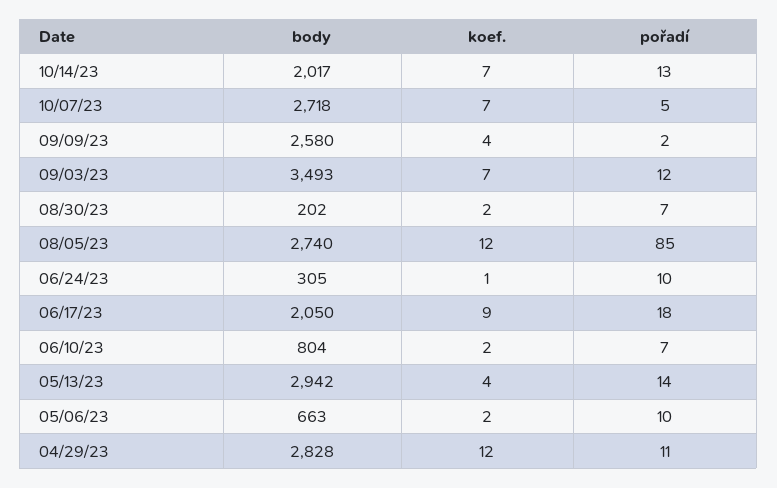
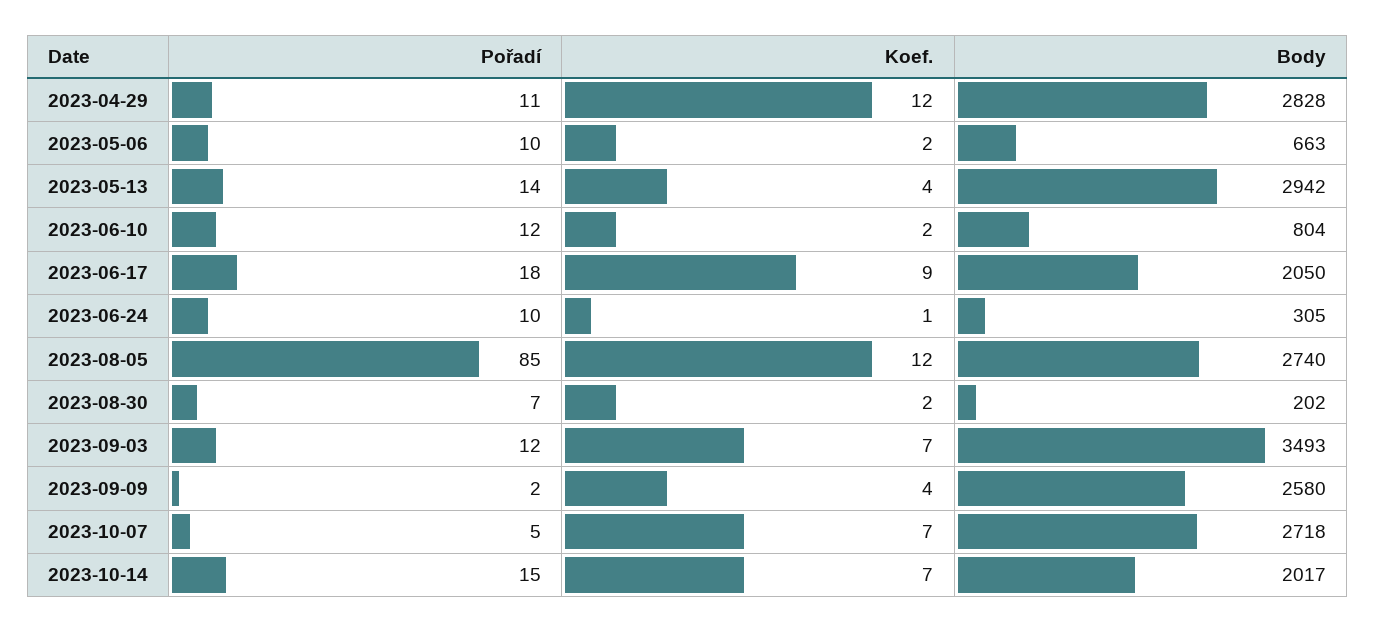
pořadí, 10/14/23: 13 -> 15
pořadí, 06/10/23: 7 -> 12

